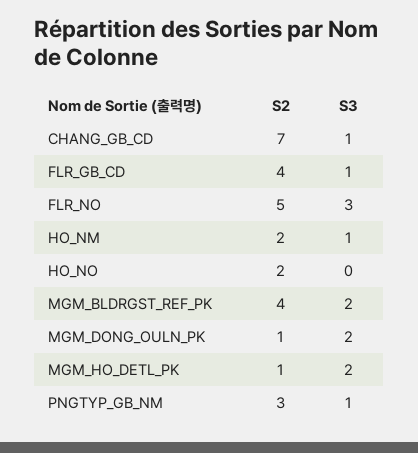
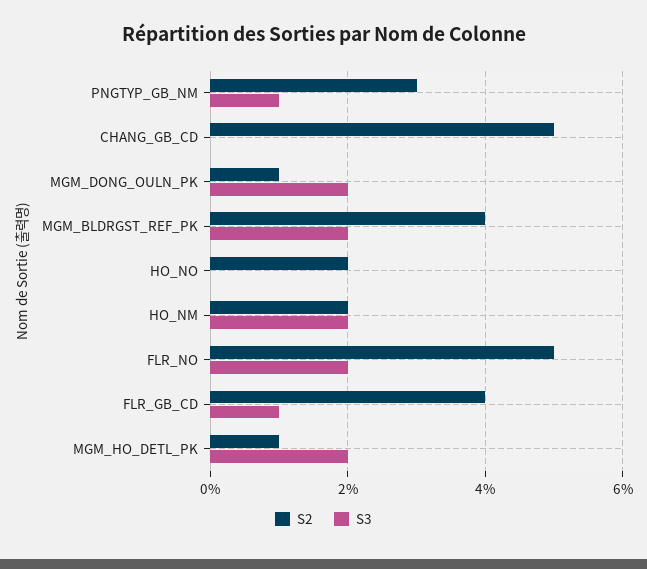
S2, CHANG_GB_CD: 7 -> 5
S3, CHANG_GB_CD: 1 -> 0
S3, FLR_NO: 3 -> 2
S3, HO_NM: 1 -> 2

